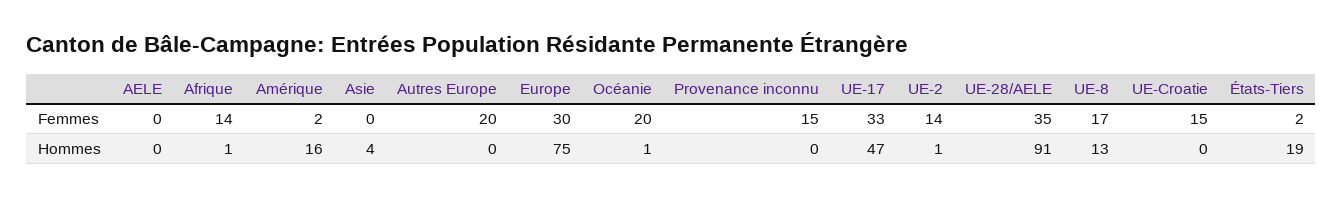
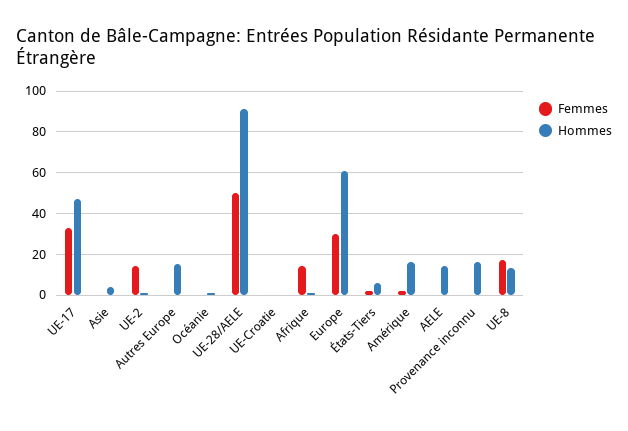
Femmes, Autres Europe: 20 -> 0
Femmes, Océanie: 20 -> 0
Femmes, Provenance inconnu: 15 -> 0
Femmes, UE-28/AELE: 35 -> 50
Femmes, UE-Croatie: 15 -> 0
Hommes, AELE: 0 -> 15
Hommes, Autres Europe: 0 -> 15
Hommes, Europe: 75 -> 60
Hommes, Provenance inconnu: 0 -> 15
Hommes, États-Tiers: 19 -> 5

